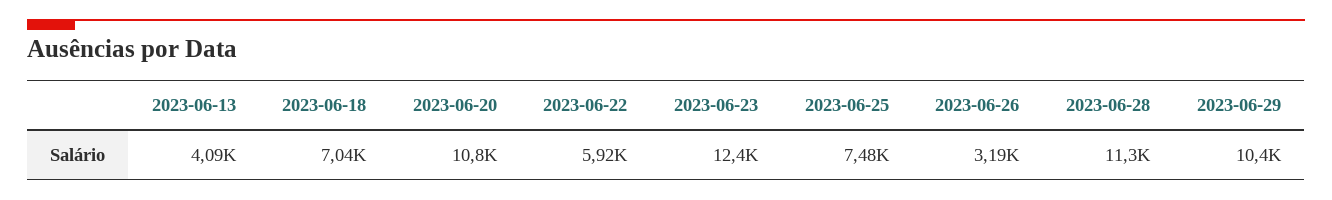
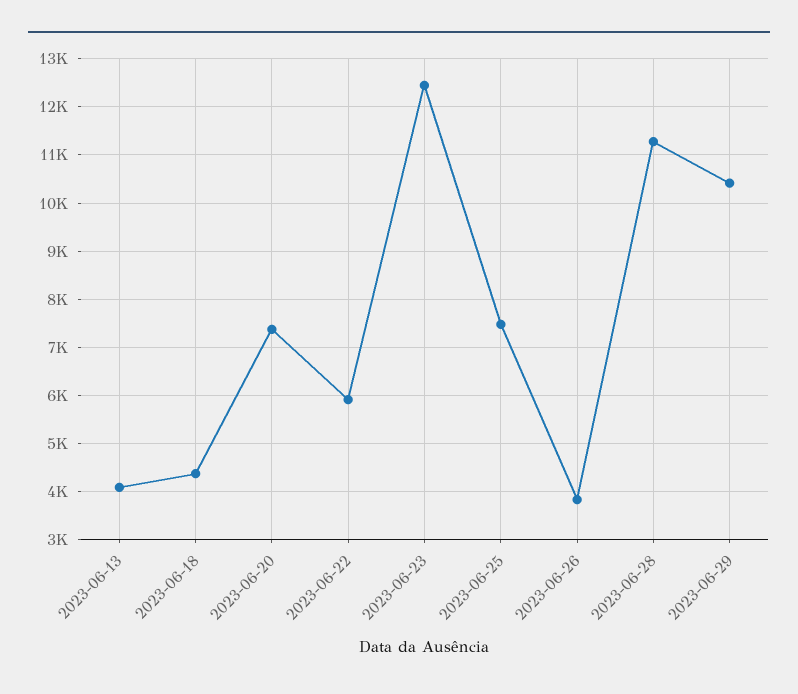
2023-06-18: 7040 -> 4400
2023-06-20: 10800 -> 7400
2023-06-26: 3190 -> 3800

